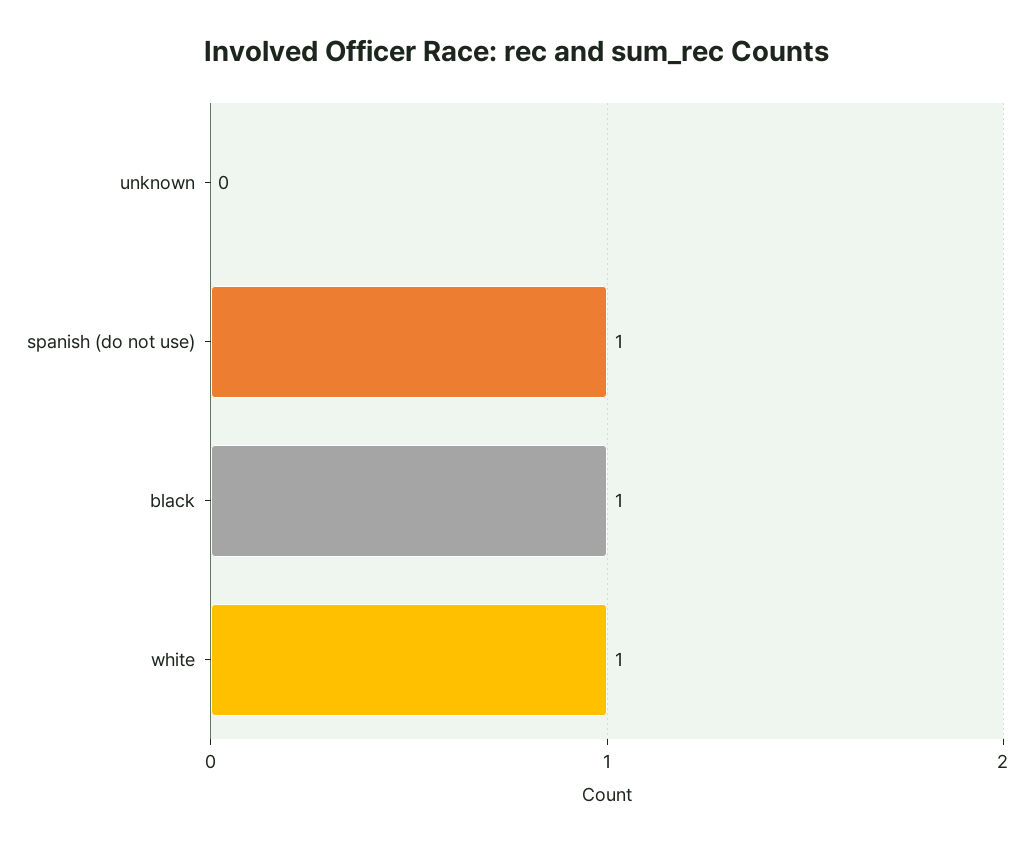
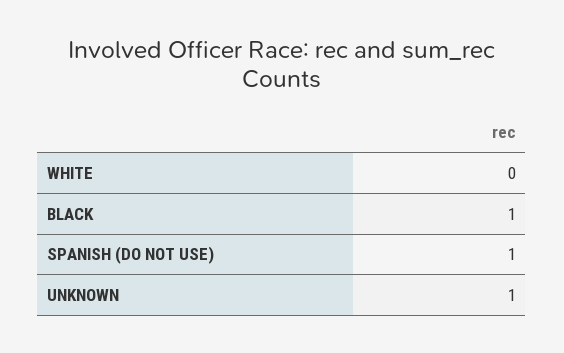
unknown: 0 -> 1
white: 1 -> 0

